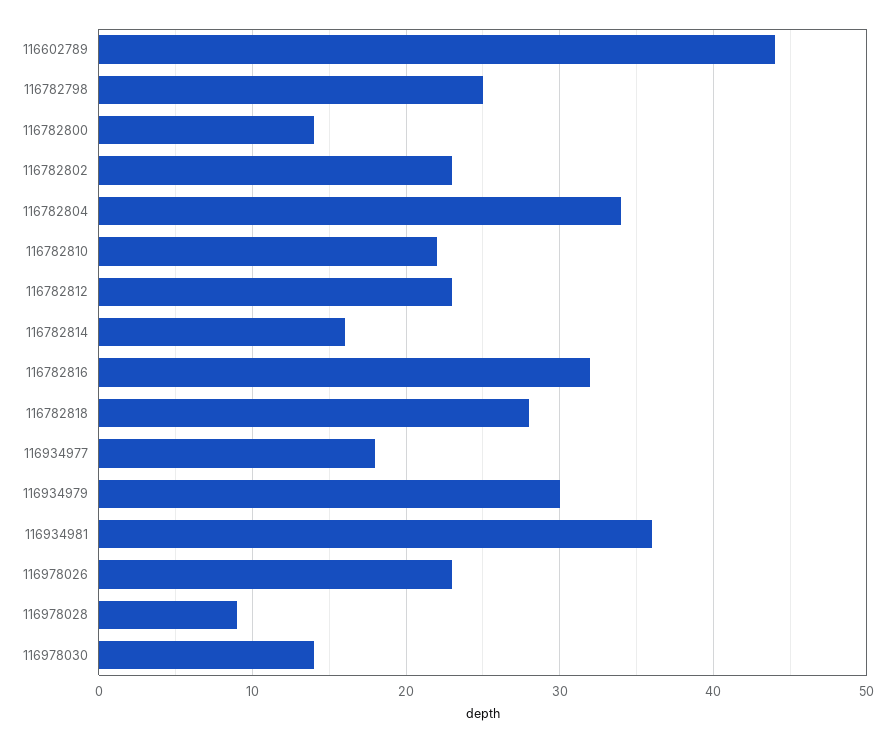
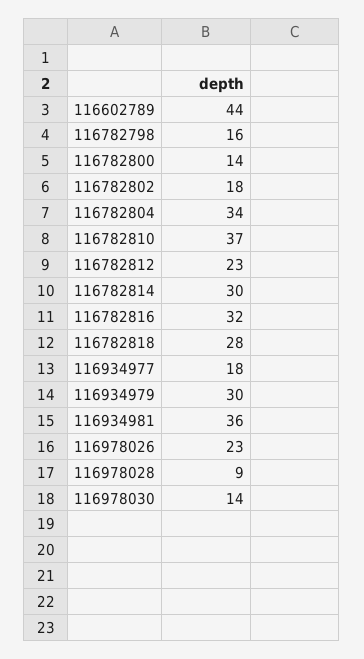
116782798: 25 -> 16
116782802: 23 -> 18
116782810: 22 -> 37
116782814: 16 -> 30

